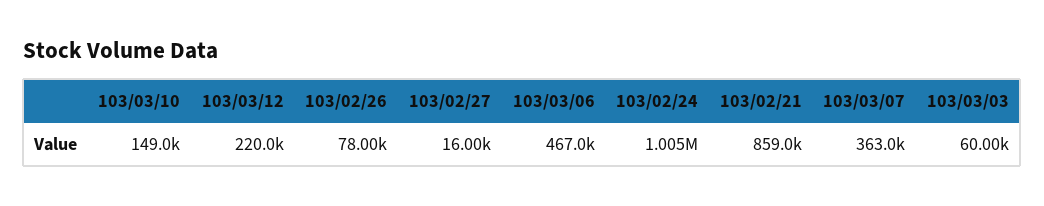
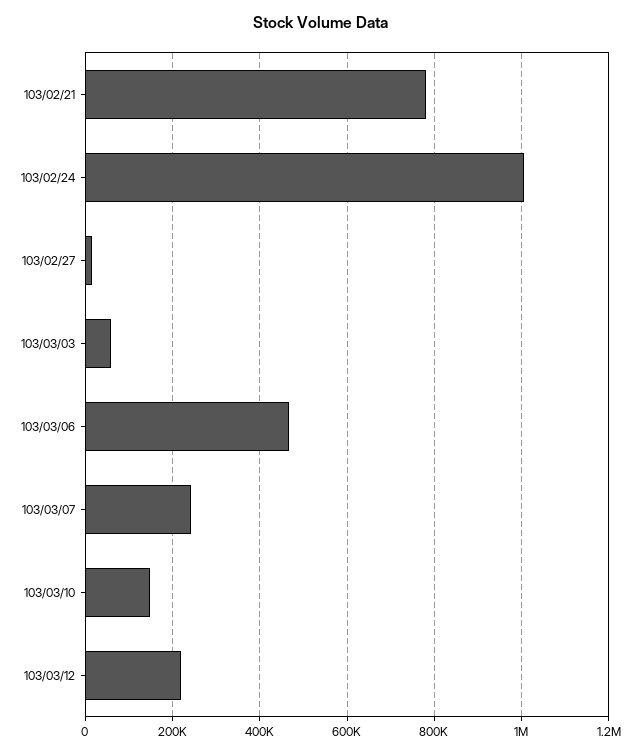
103/02/26: 78000 -> none
103/02/21: 859000 -> 780000
103/03/07: 363000 -> 240000

